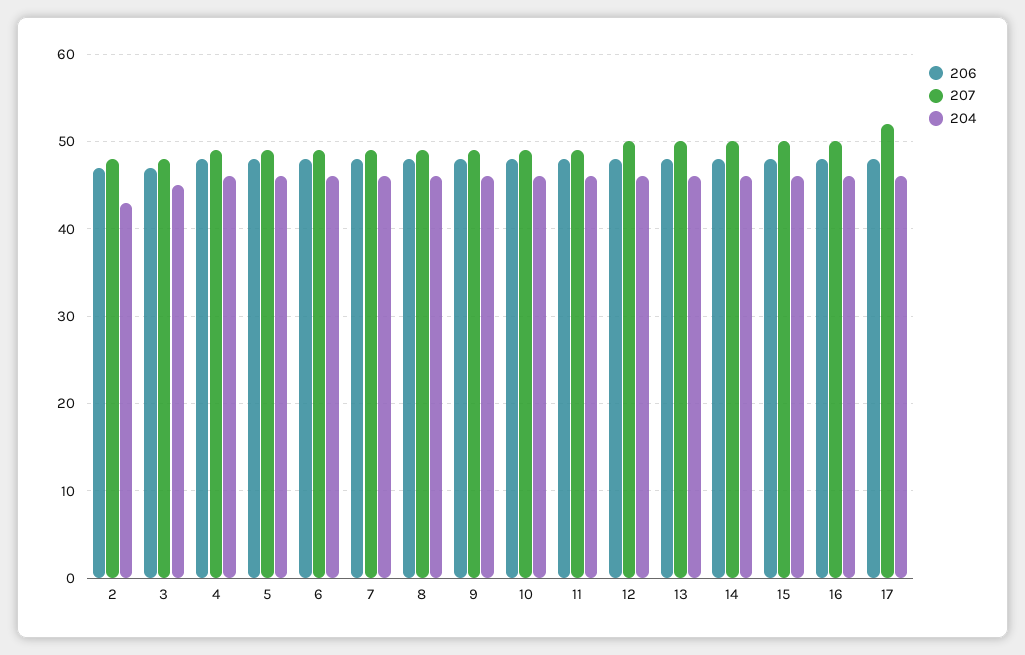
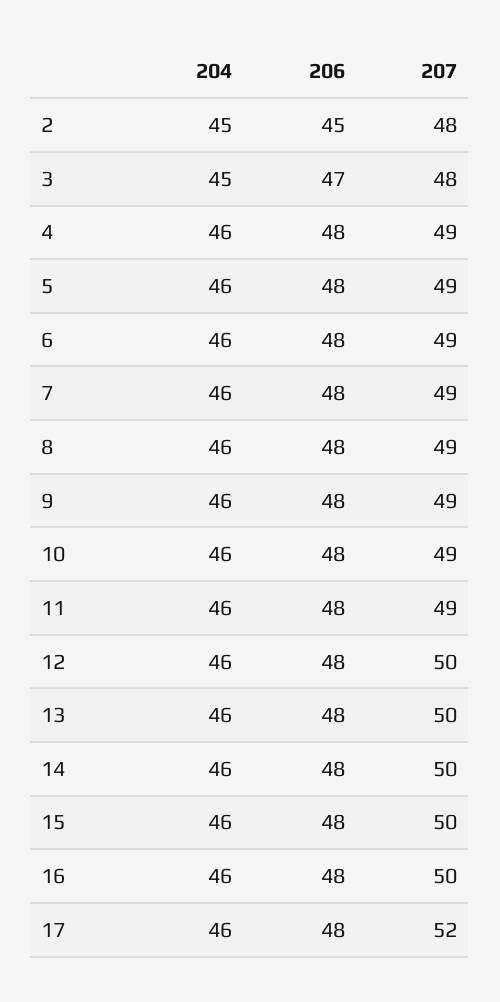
206, 2: 47 -> 45
204, 2: 43 -> 45

